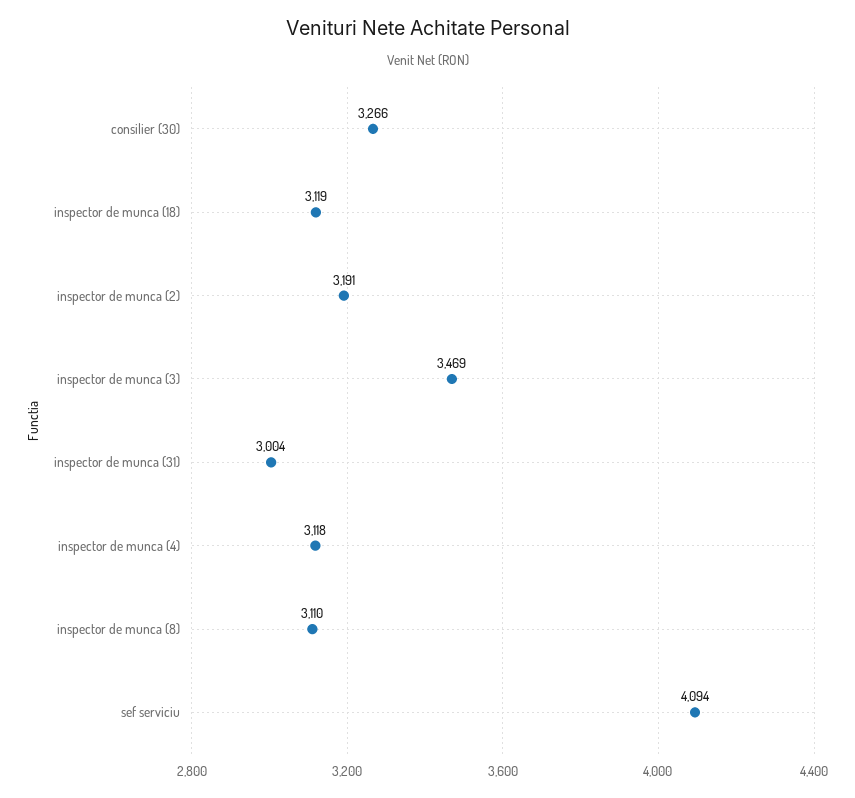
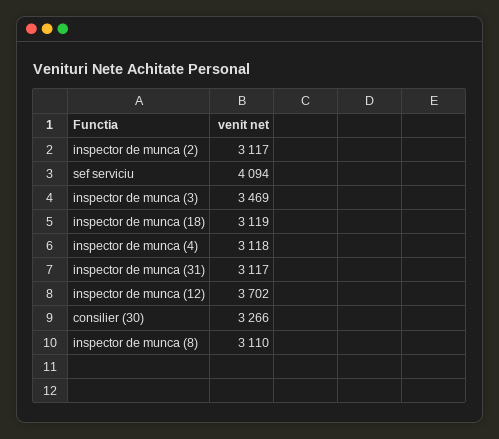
inspector de munca (2): 3191 -> 3117
inspector de munca (31): 3004 -> 3117
inspector de munca (12): none -> 3702

